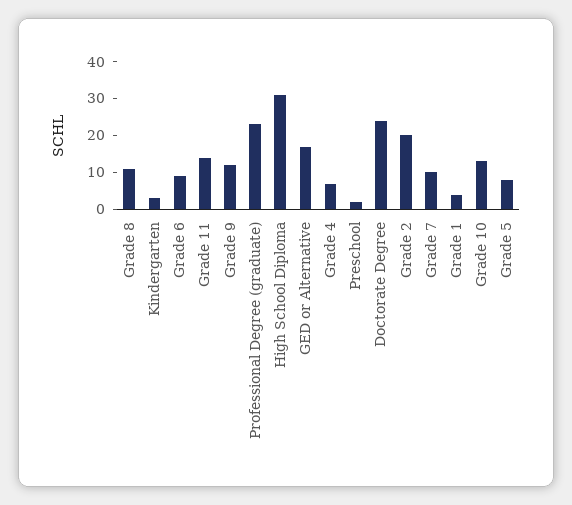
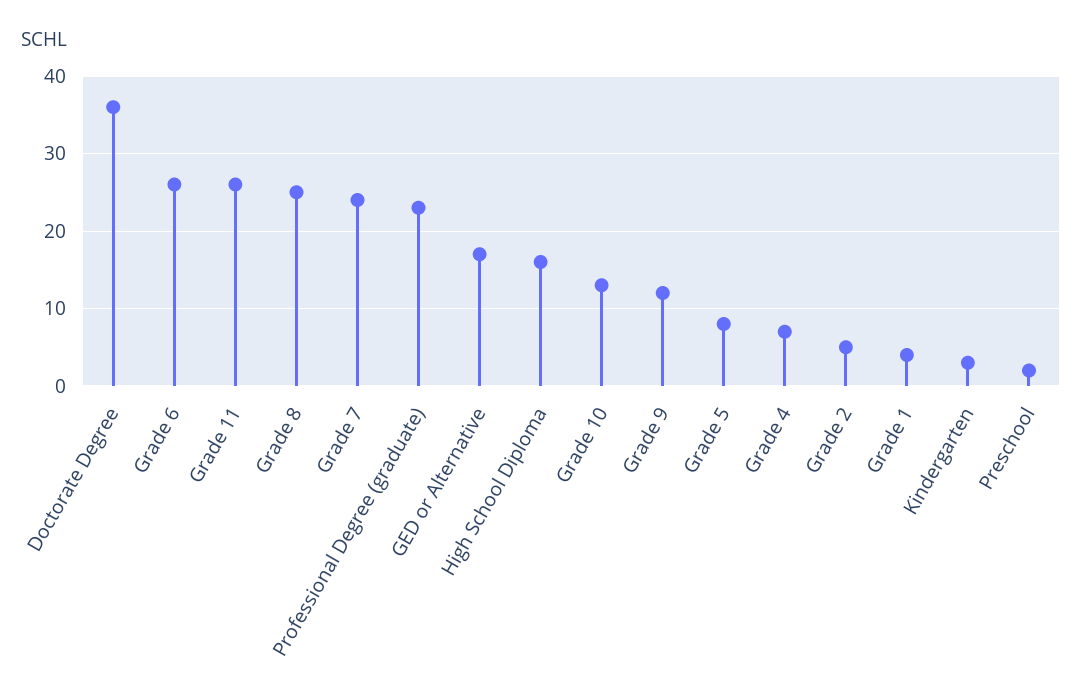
Grade 8: 10 -> 25
Grade 6: 10 -> 26
Grade 11: 15 -> 26
High School Diploma: 30 -> 16
Doctorate Degree: 25 -> 36
Grade 2: 20 -> 5
Grade 7: 10 -> 24

